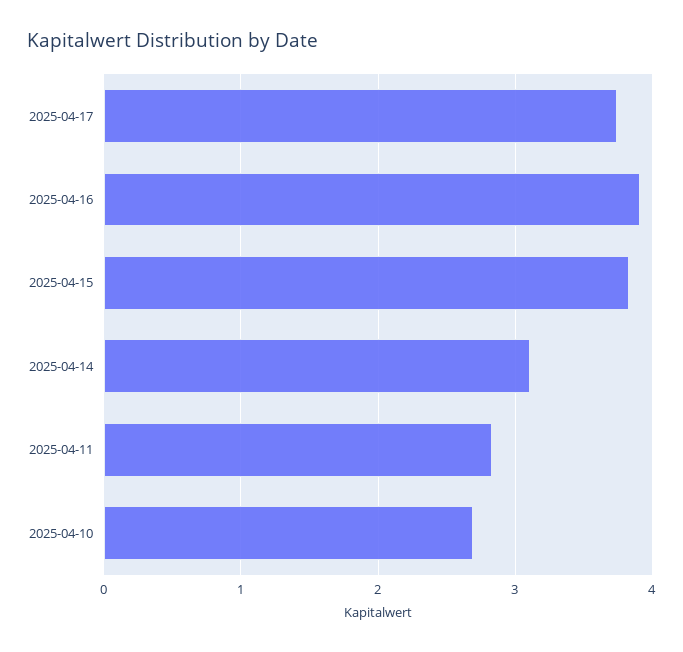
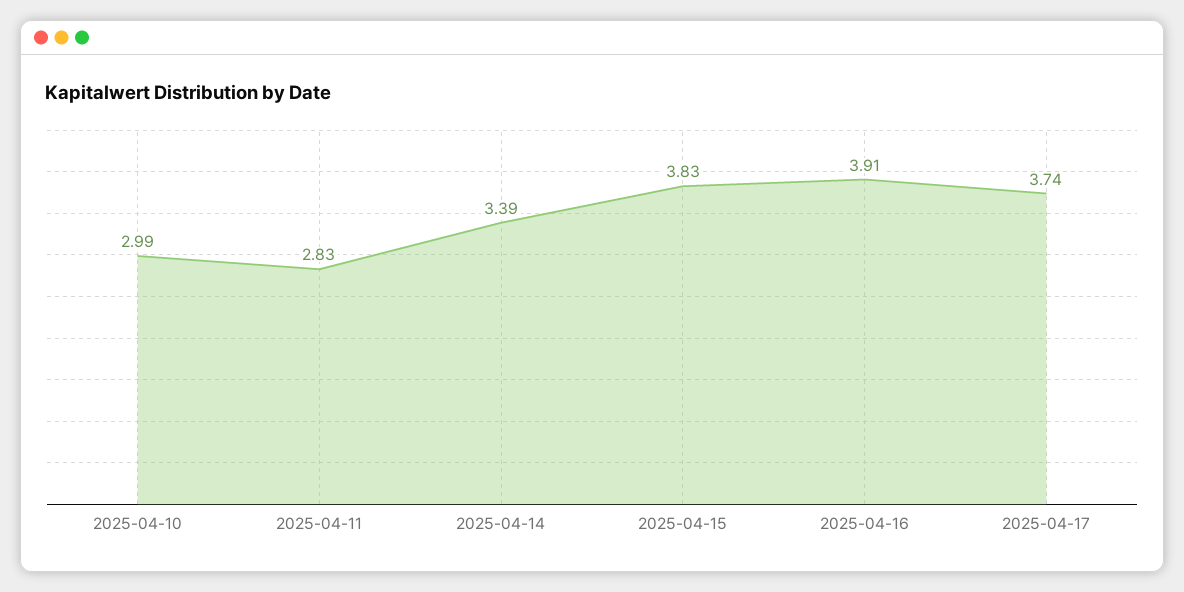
2025-04-14: 3.1 -> 3.39
2025-04-10: 2.7 -> 2.99

